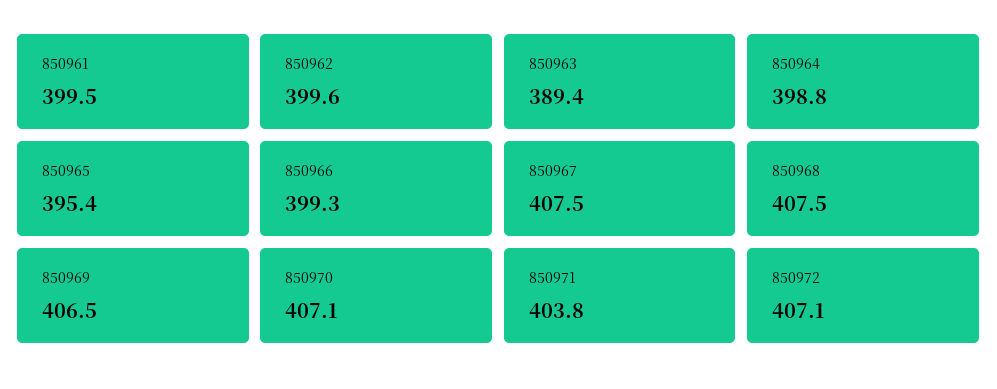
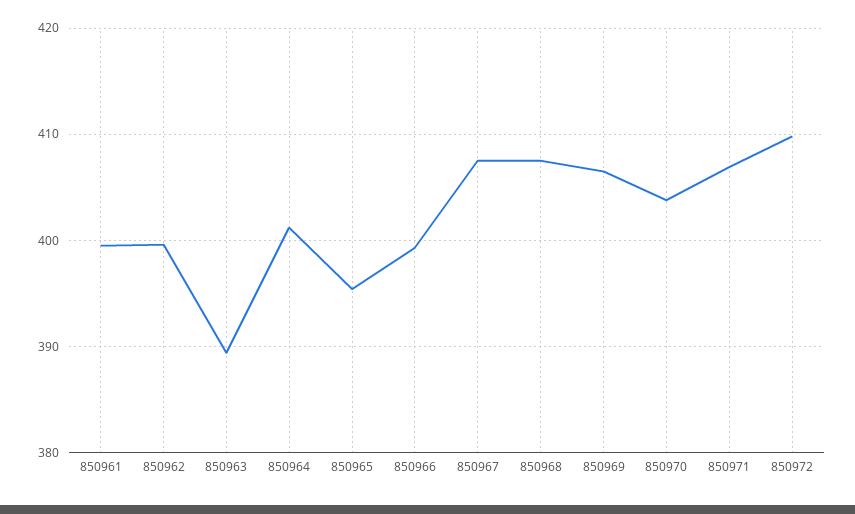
850964: 398.8 -> 401
850970: 407.1 -> 404
850971: 403.8 -> 407
850972: 407.1 -> 410

